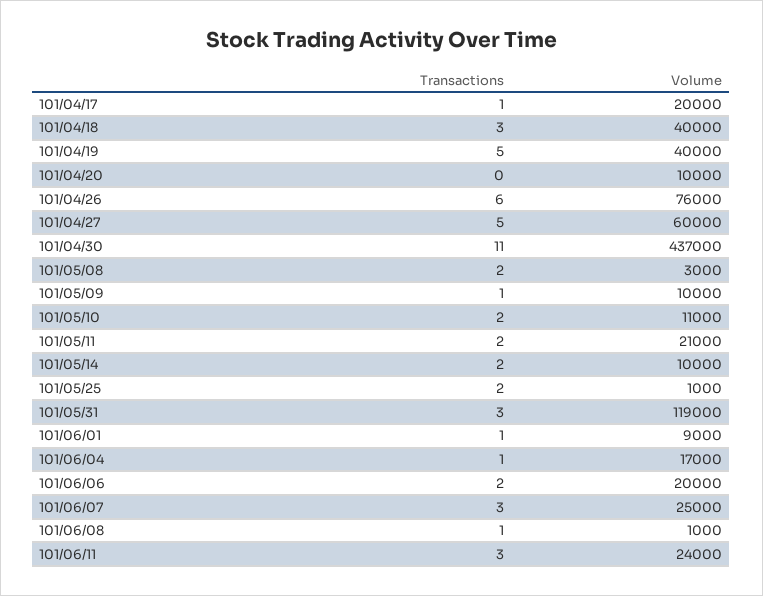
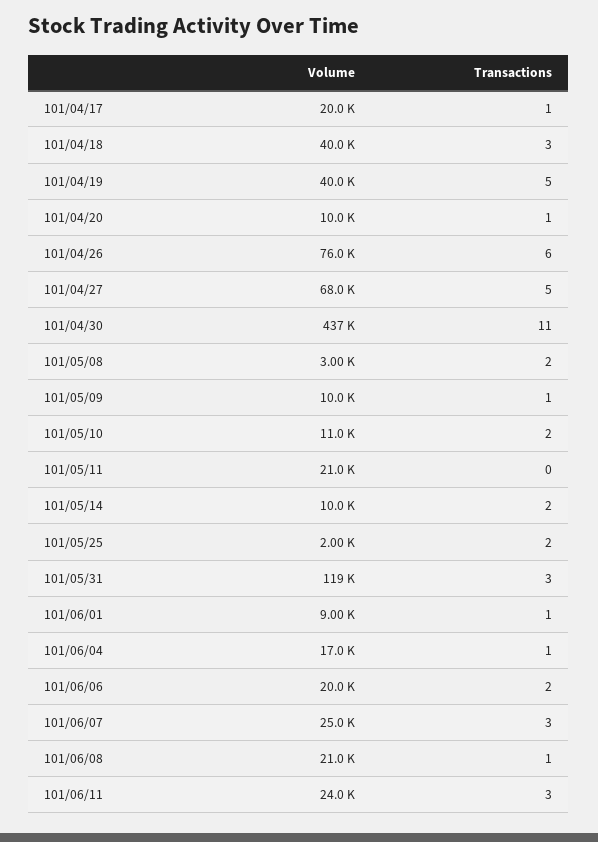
Transactions, 101/04/20: 0 -> 1
Volume, 101/04/27: 60000 -> 68000
Transactions, 101/05/11: 2 -> 0
Volume, 101/05/25: 1000 -> 2000
Volume, 101/06/08: 1000 -> 21000

